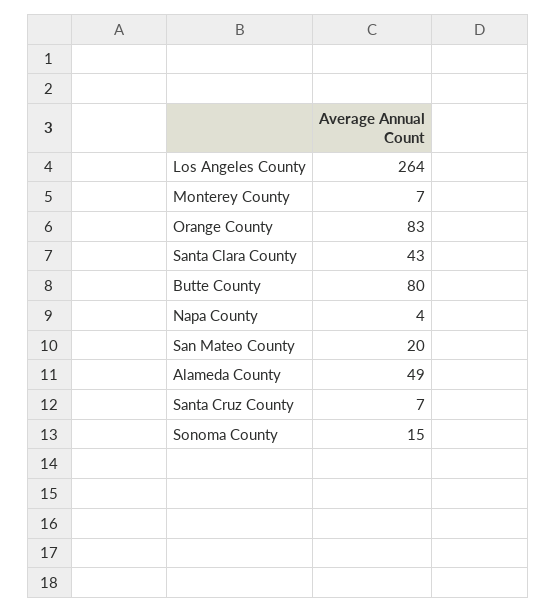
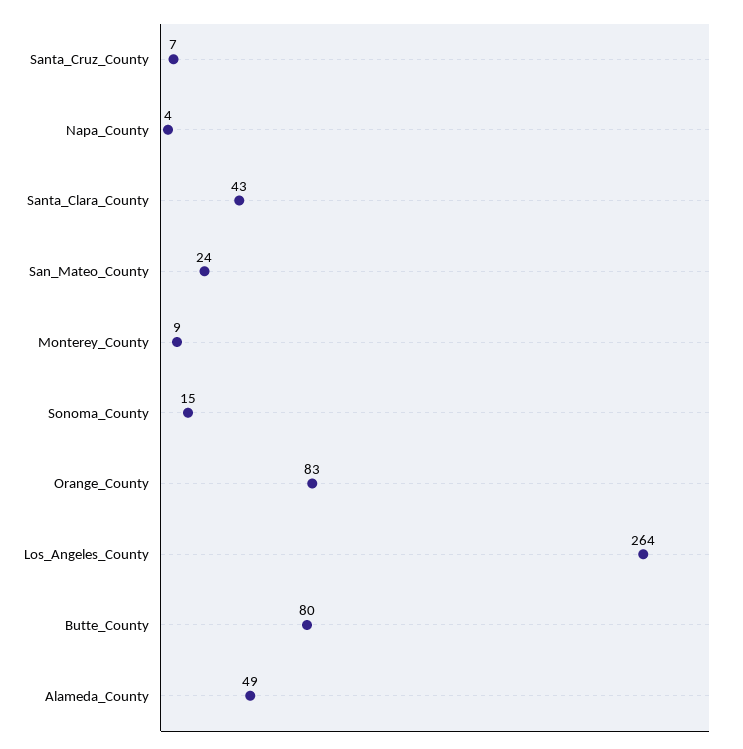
Monterey County: 7 -> 9
San Mateo County: 20 -> 24

